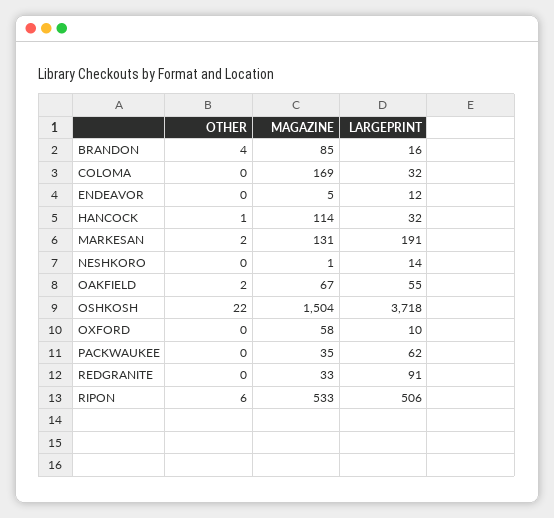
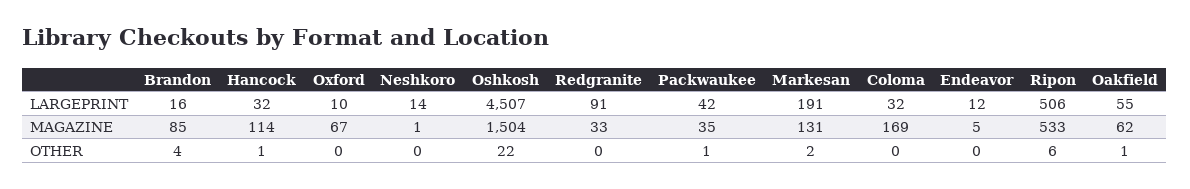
OTHER, OAKFIELD: 2 -> 1
MAGAZINE, OAKFIELD: 67 -> 62
LARGEPRINT, OSHKOSH: 3718 -> 4507
MAGAZINE, OXFORD: 58 -> 67
OTHER, PACKWAUKEE: 0 -> 1
LARGEPRINT, PACKWAUKEE: 62 -> 42

